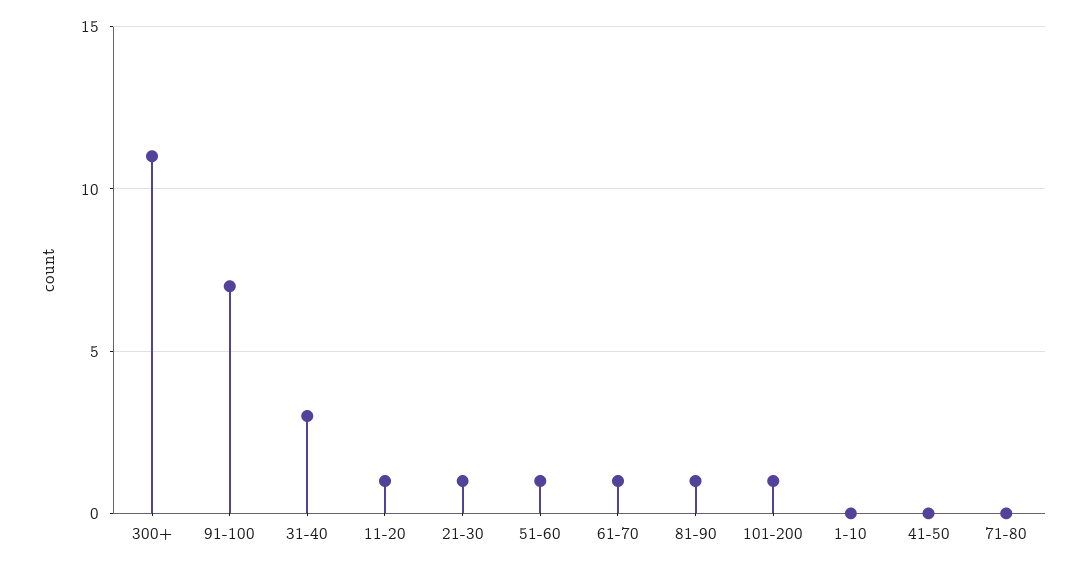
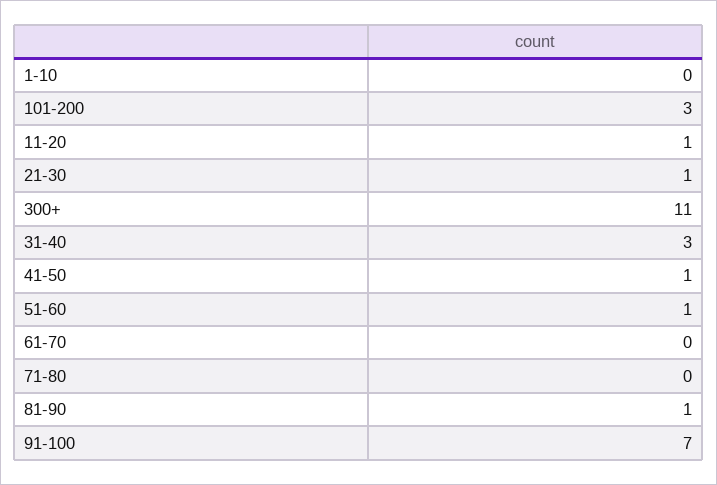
61-70: 1 -> 0
101-200: 1 -> 3
41-50: 0 -> 1

